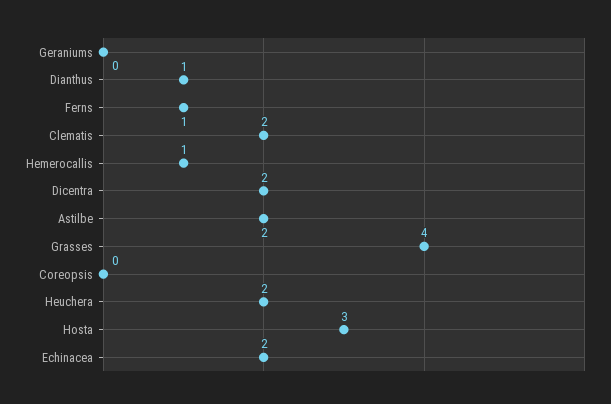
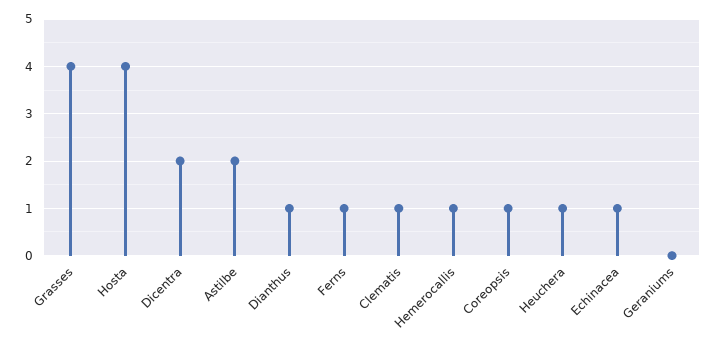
Clematis: 2 -> 1
Coreopsis: 0 -> 1
Heuchera: 2 -> 1
Hosta: 3 -> 4
Echinacea: 2 -> 1

